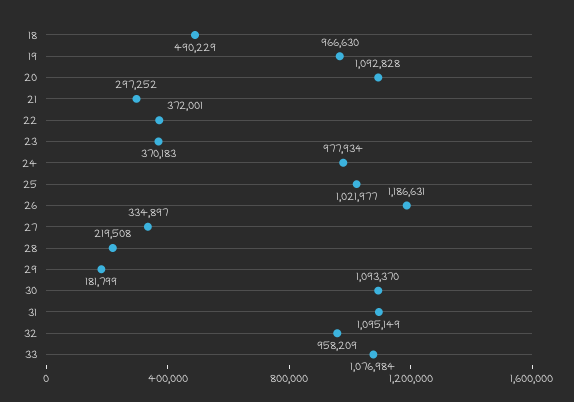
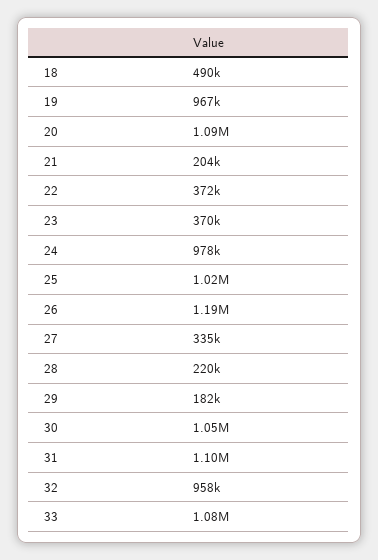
21: 297252 -> 204000
30: 1093370 -> 1050000

